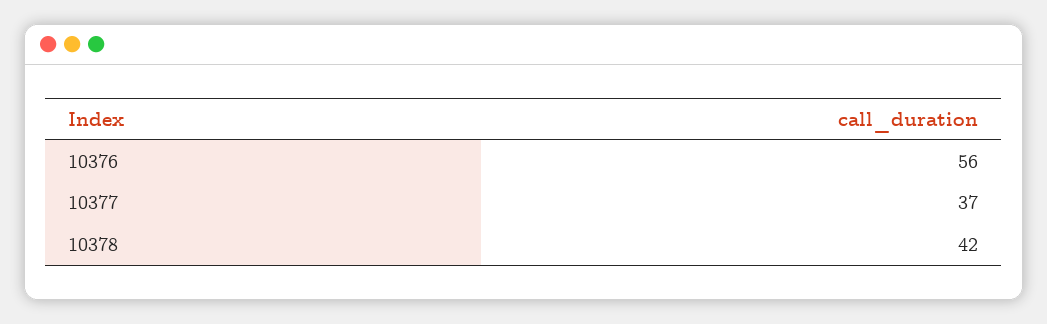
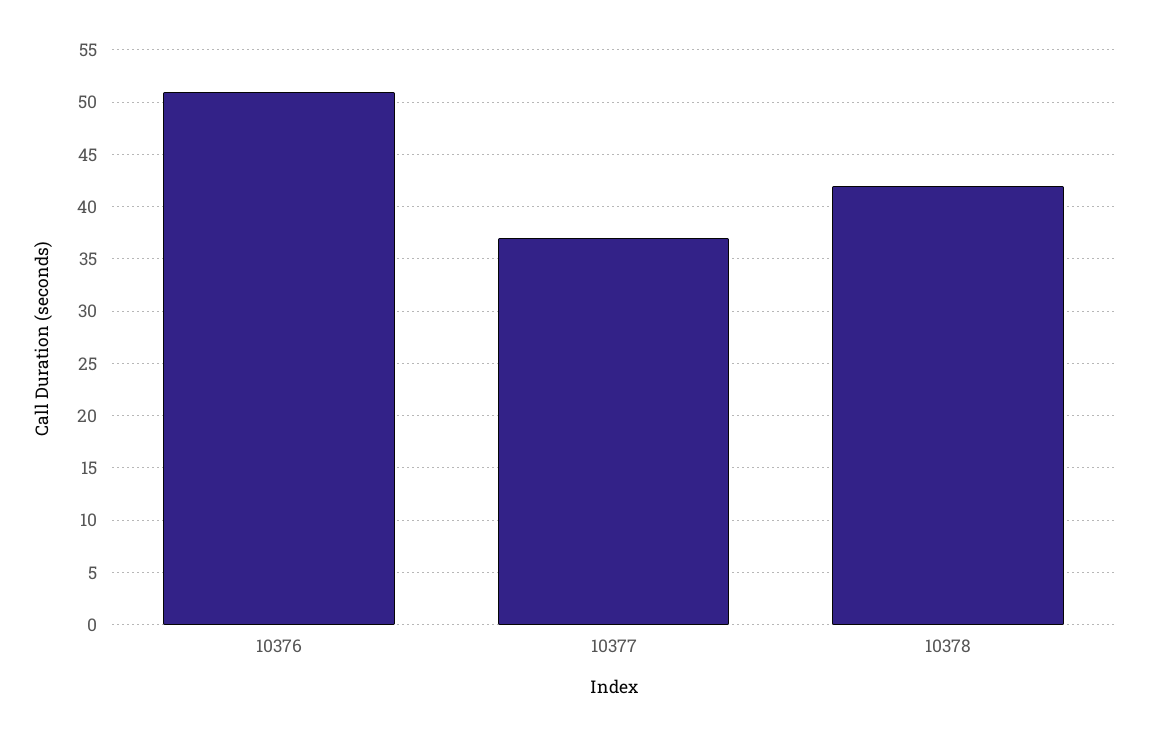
10376: 56 -> 51

